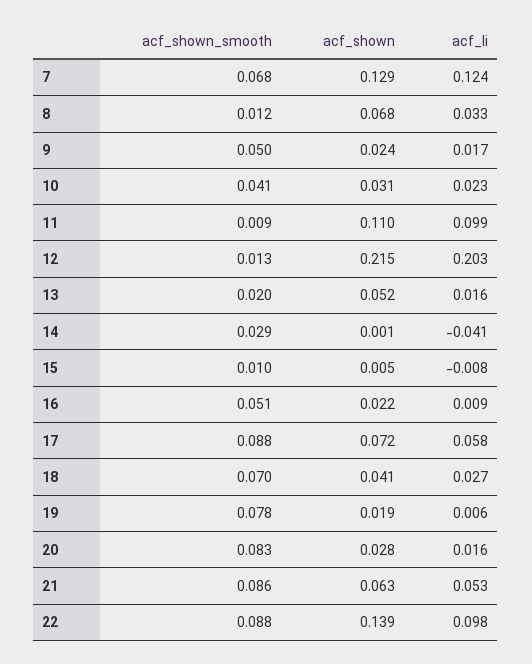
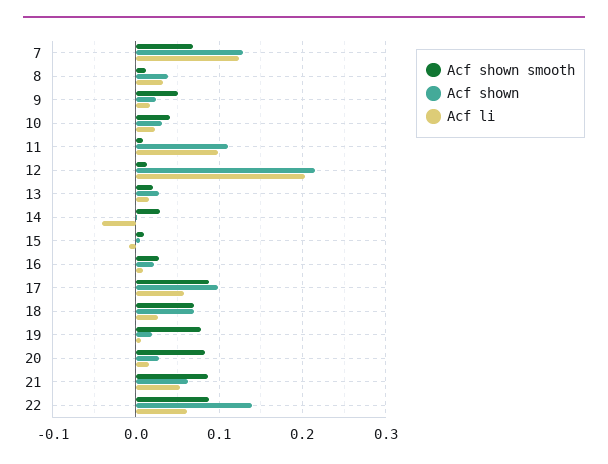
acf_shown, 8: 0.068 -> 0.04
acf_shown, 13: 0.052 -> 0.03
acf_shown_smooth, 16: 0.051 -> 0.03
acf_shown, 17: 0.072 -> 0.1
acf_shown, 18: 0.041 -> 0.07
acf_li, 22: 0.098 -> 0.06

